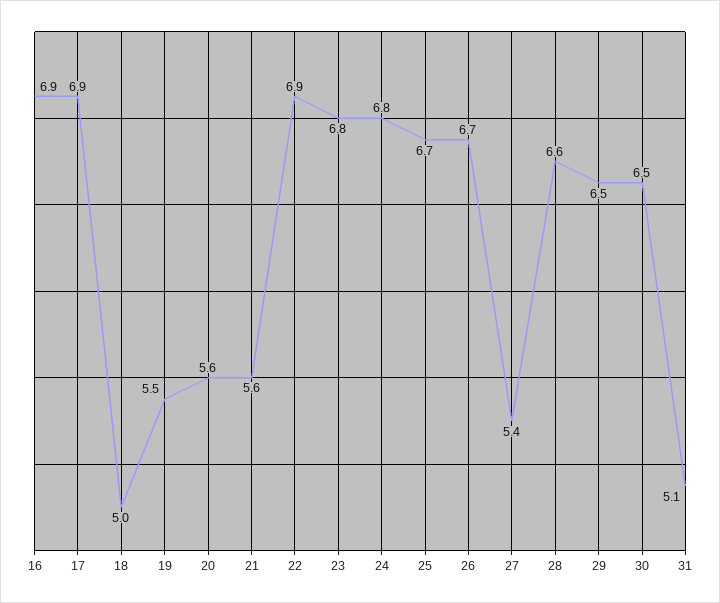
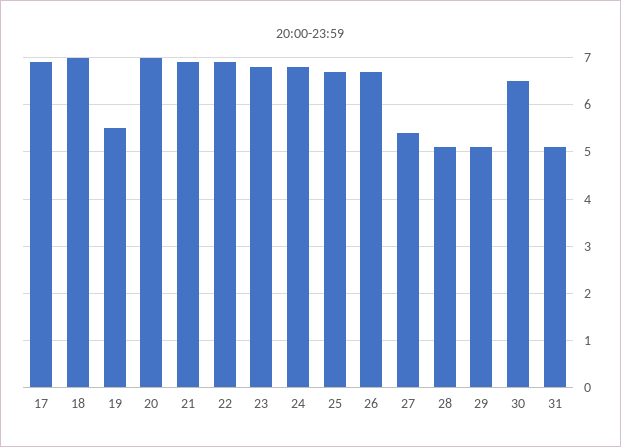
16: 6.9 -> none
18: 5 -> 7
20: 5.6 -> 7
21: 5.6 -> 7
28: 6.6 -> 5
29: 6.5 -> 5

